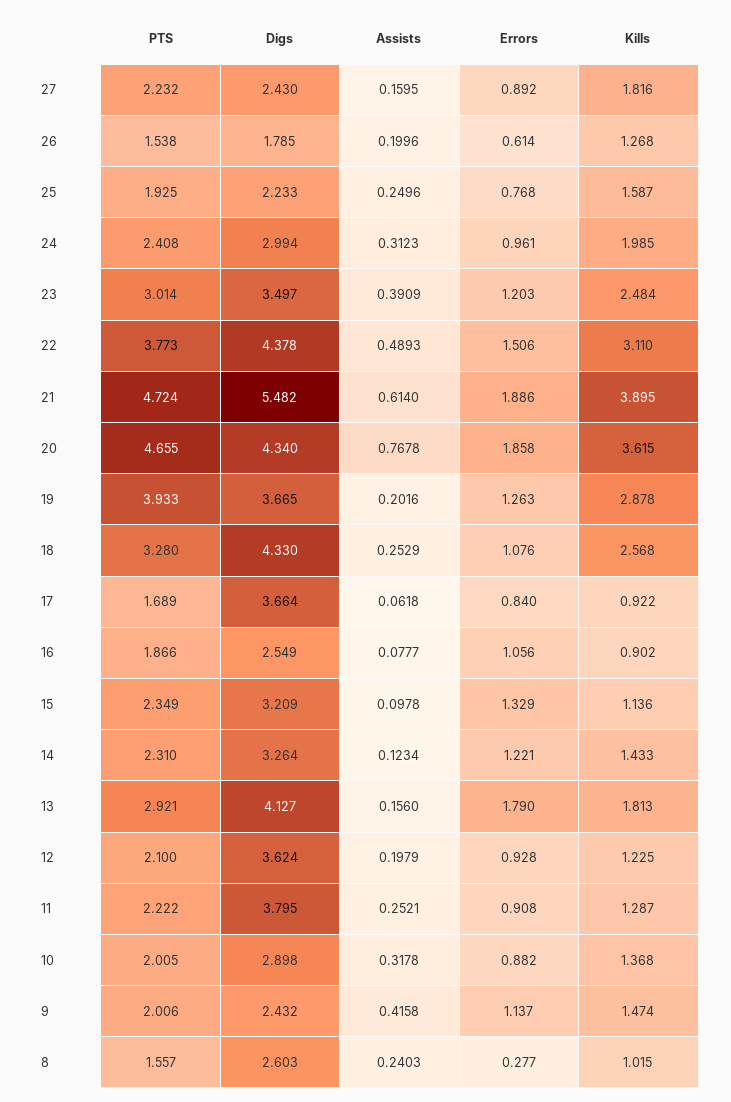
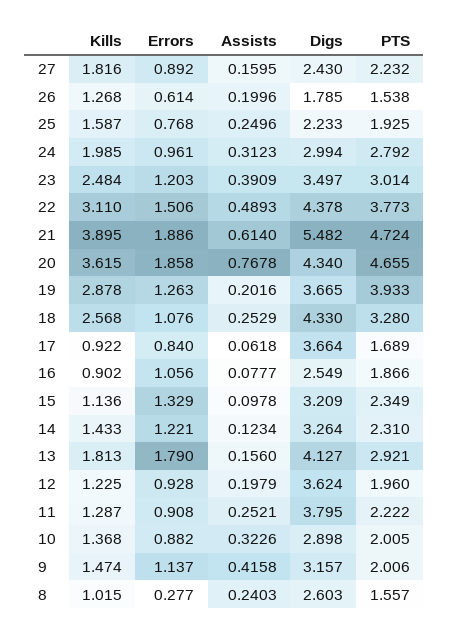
PTS, 24: 2.408 -> 2.792
PTS, 12: 2.1 -> 1.96
Assists, 10: 0.3178 -> 0.3226
Digs, 9: 2.432 -> 3.157

